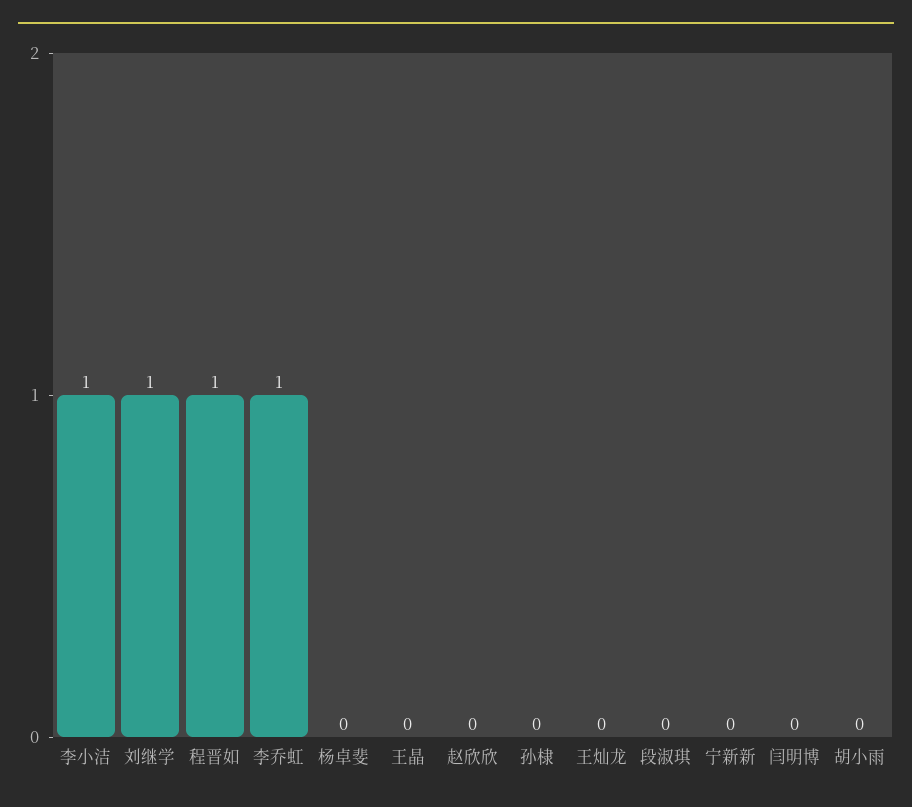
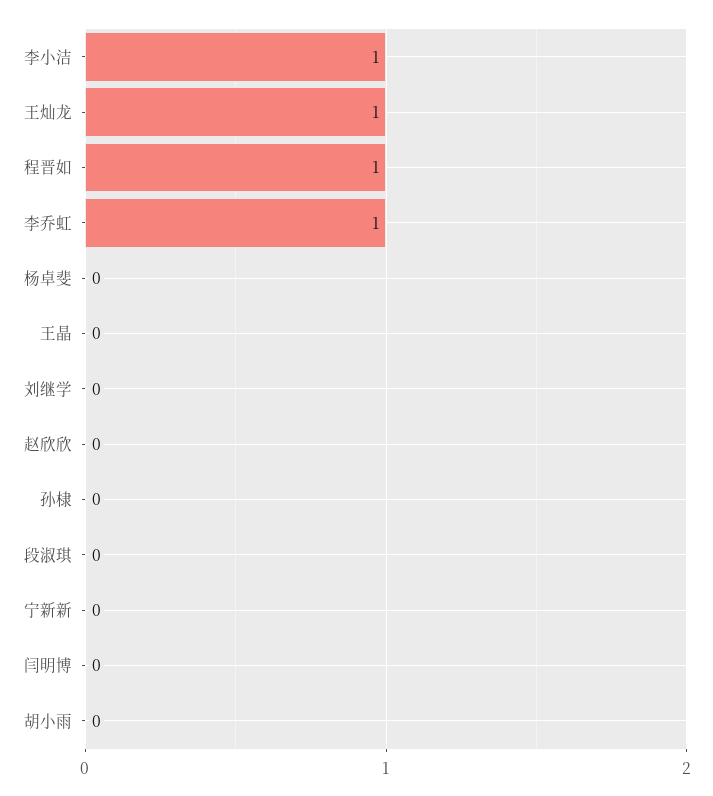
刘继学: 1 -> 0
王灿龙: 0 -> 1

